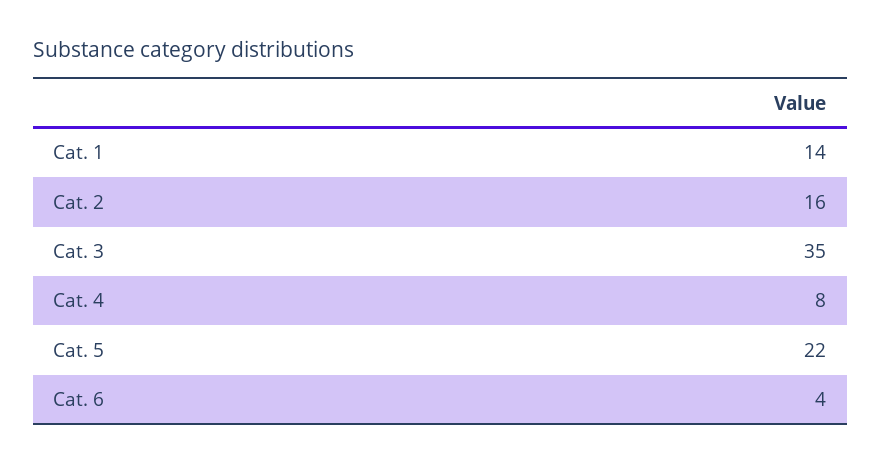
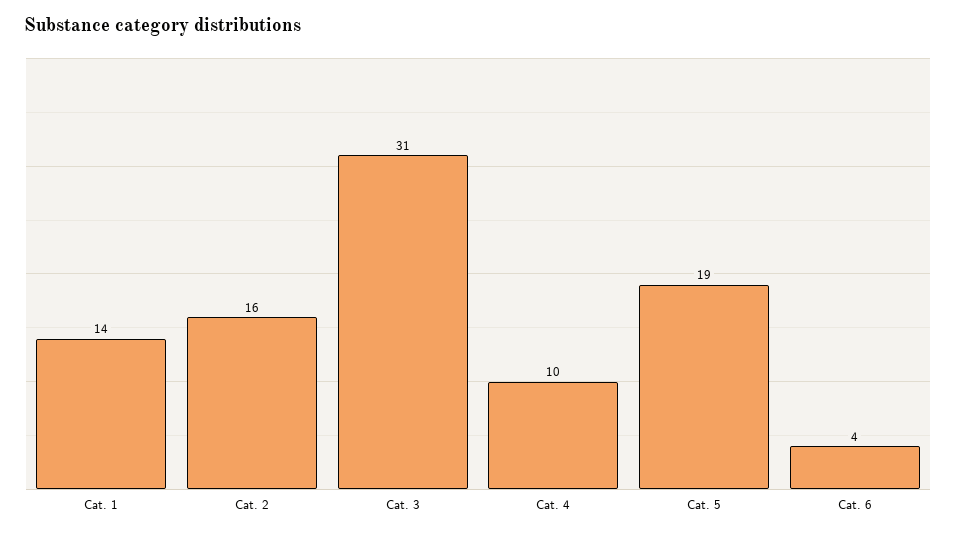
Cat. 3: 35 -> 31
Cat. 4: 8 -> 10
Cat. 5: 22 -> 19

